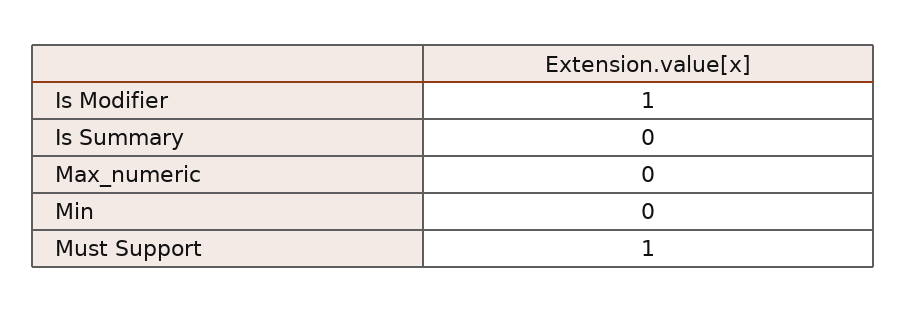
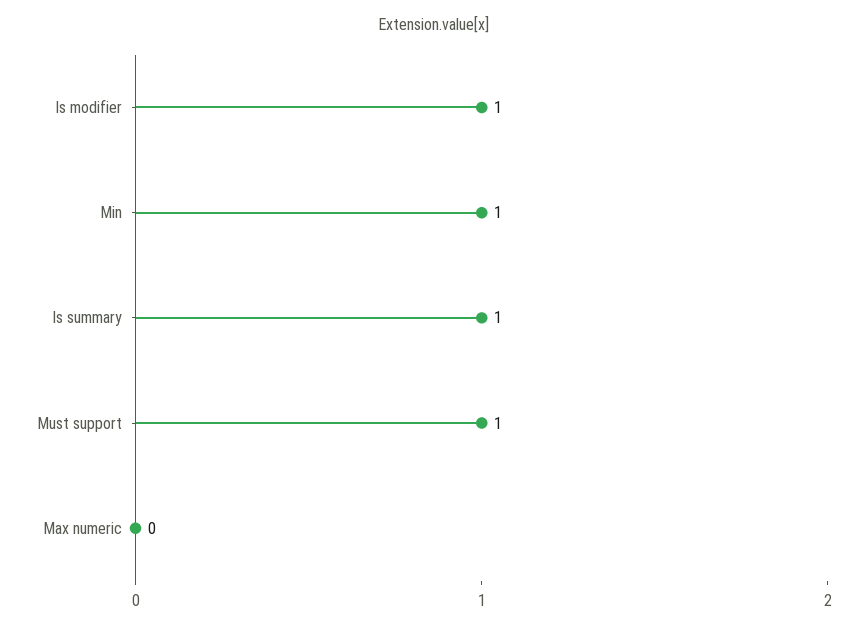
Is Summary: 0 -> 1
Min: 0 -> 1

